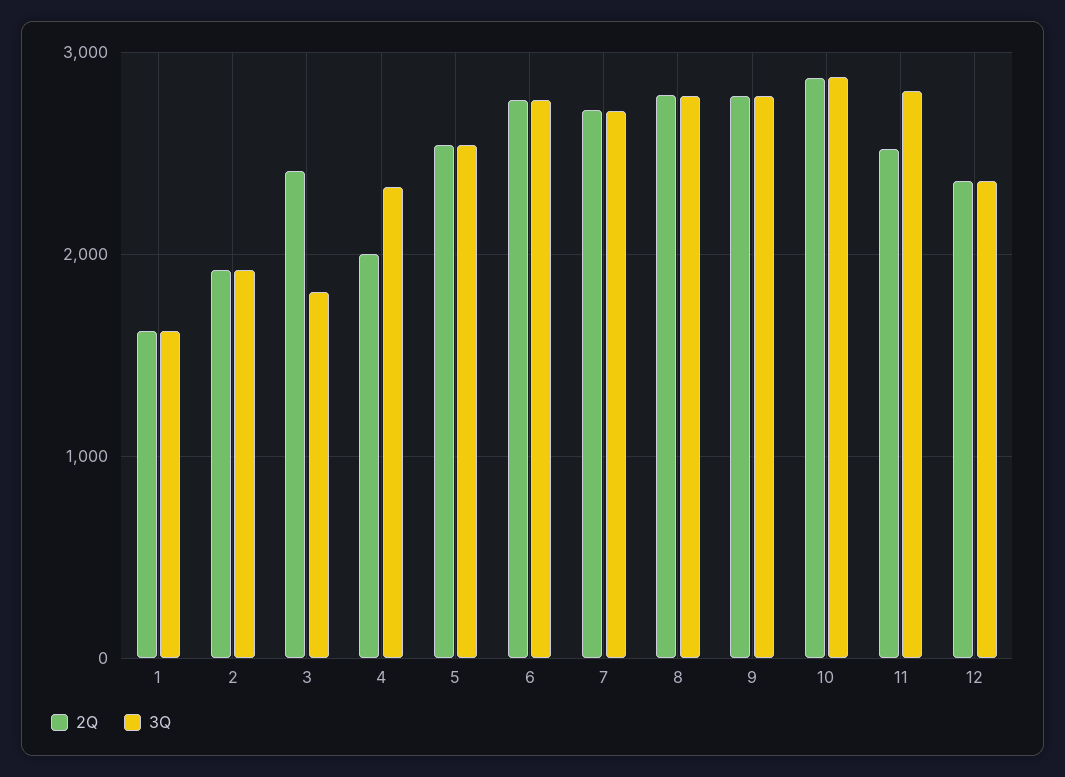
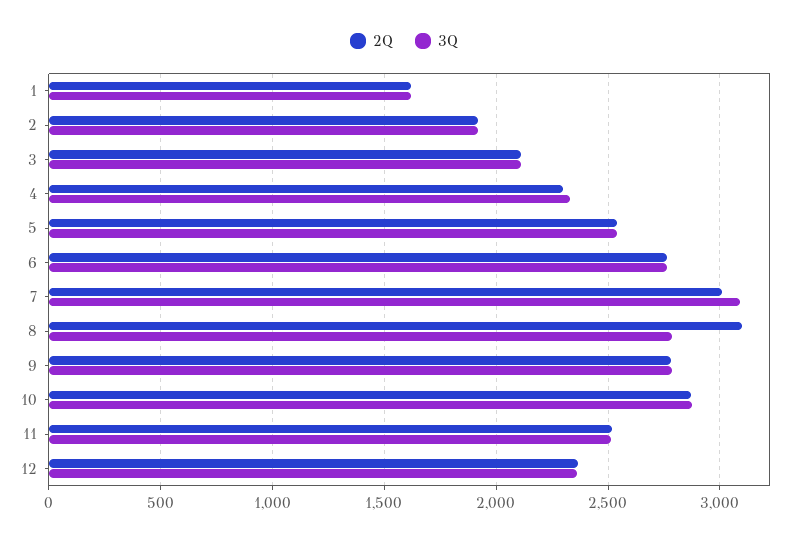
2Q, 3: 2400 -> 2100
3Q, 3: 1800 -> 2100
2Q, 4: 2000 -> 2300
2Q, 7: 2700 -> 3000
3Q, 7: 2700 -> 3100
2Q, 8: 2800 -> 3100
3Q, 11: 2800 -> 2500

